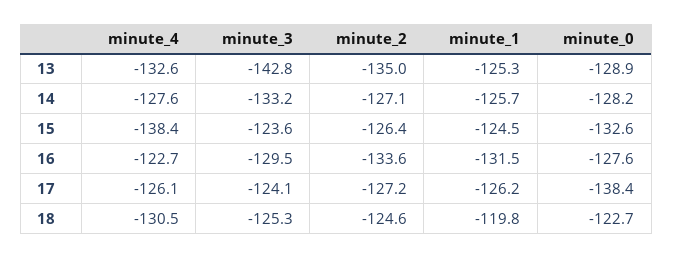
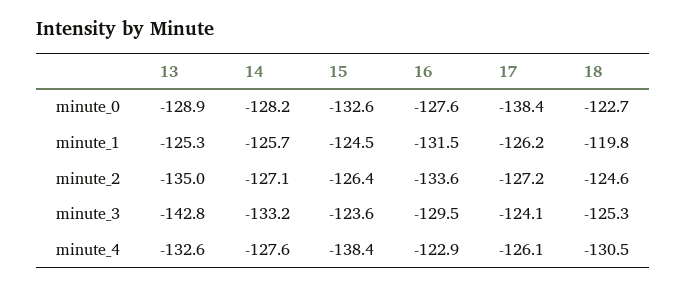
minute_4, 16: -122.7 -> -122.9

